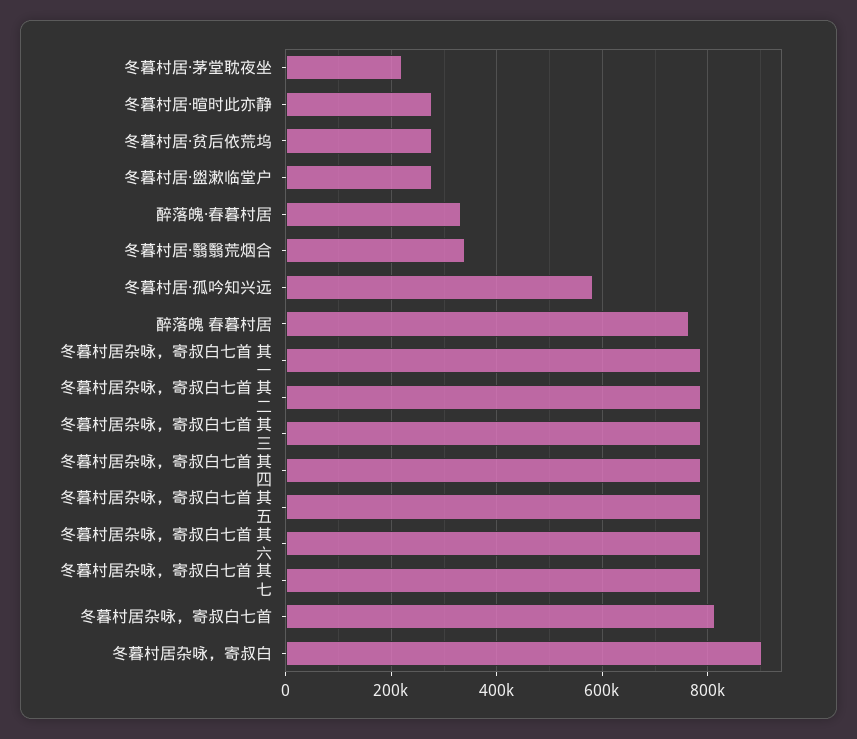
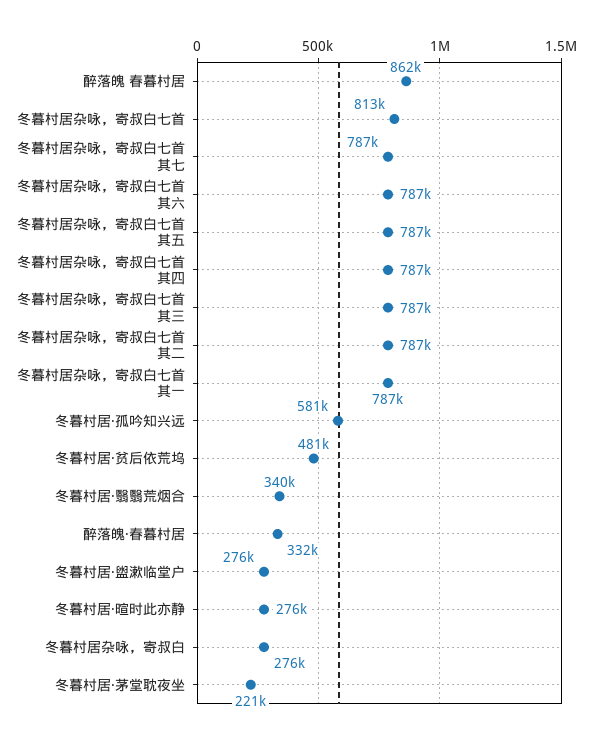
冬暮村居·贫后依荒坞: 280000 -> 481000
醉落魄 春暮村居: 760000 -> 862000
冬暮村居杂咏，寄叔白: 900000 -> 276000

